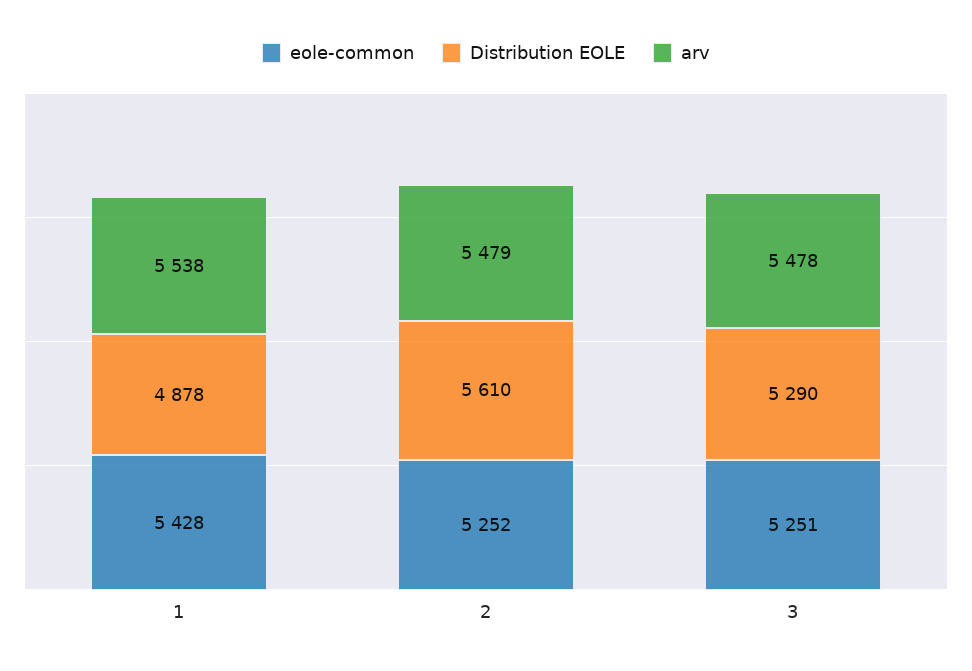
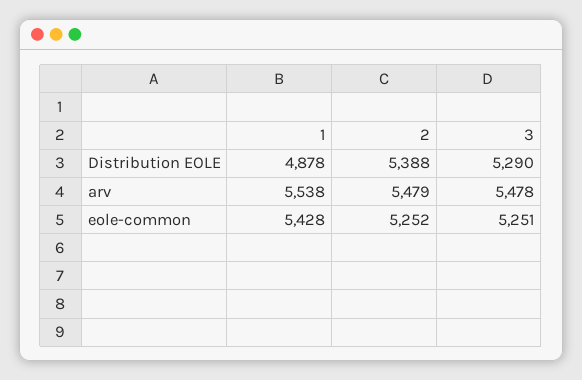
Distribution EOLE, 2: 5610 -> 5388

